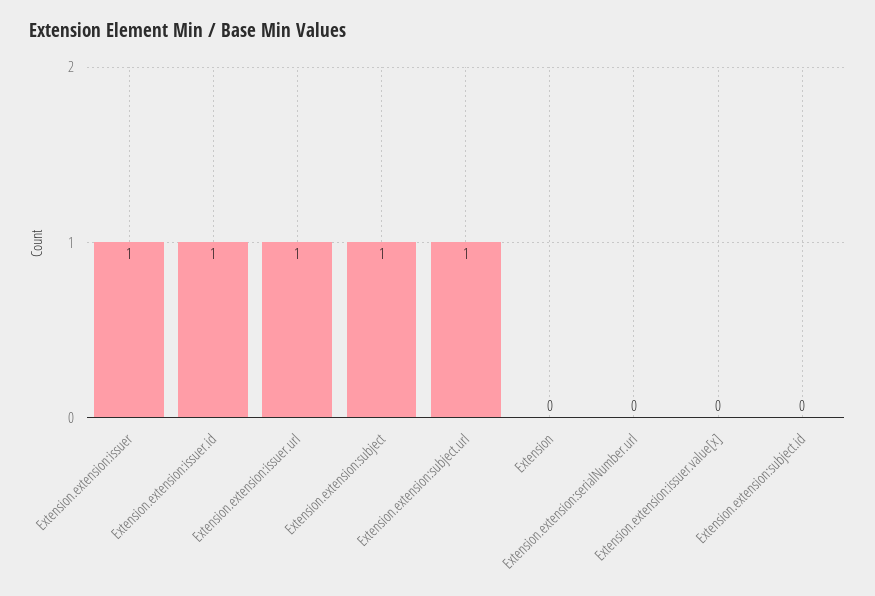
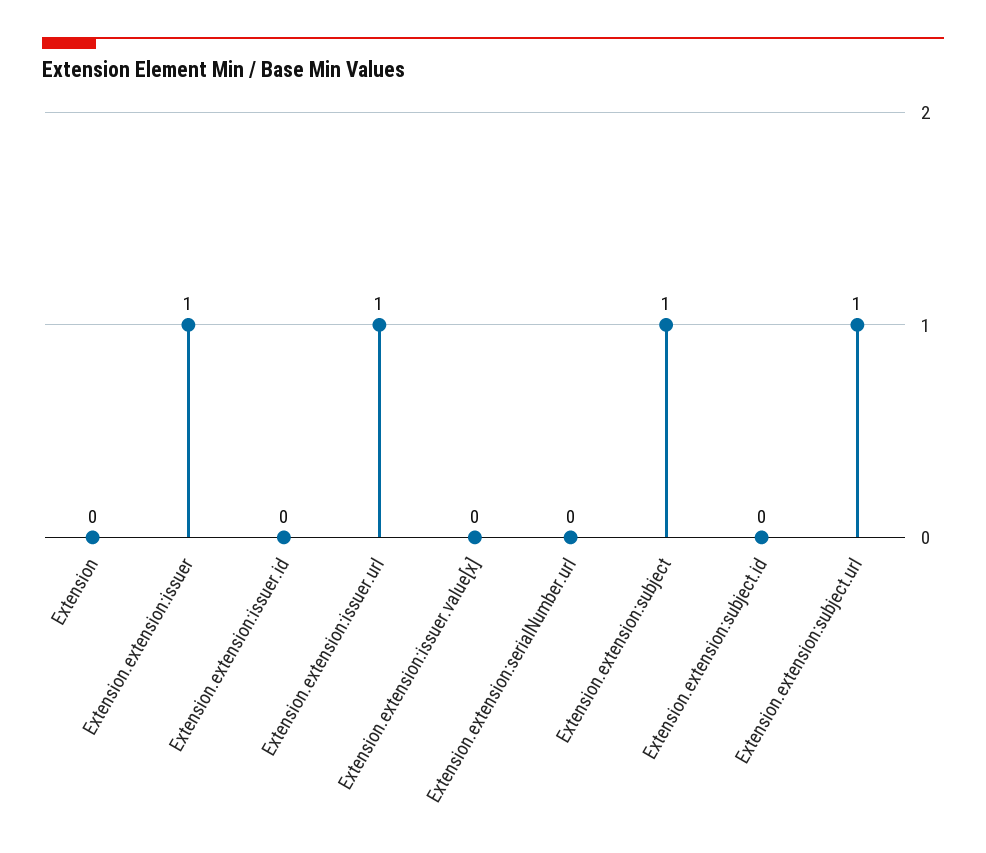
Extension.extension:issuer.id: 1 -> 0

